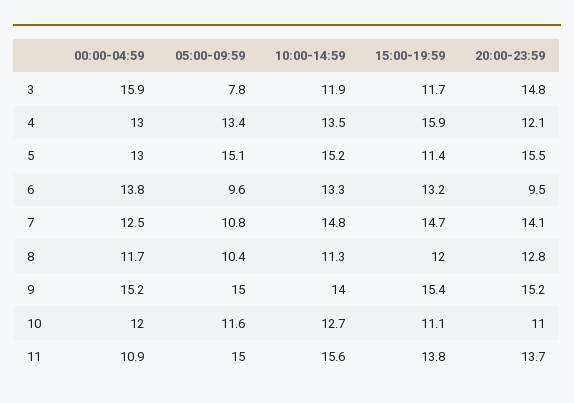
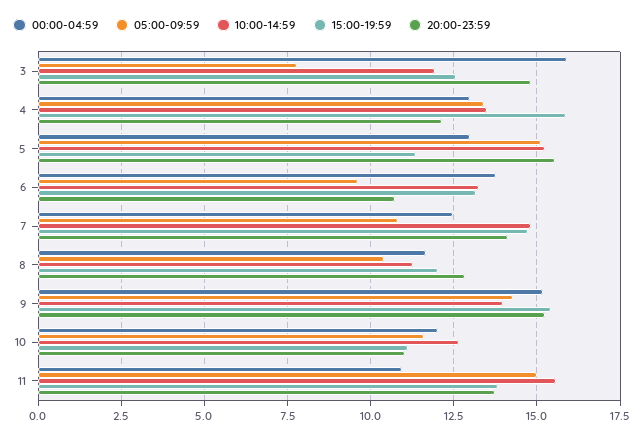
15:00-19:59, 3: 11.7 -> 12.5
20:00-23:59, 6: 9.5 -> 10.75
05:00-09:59, 9: 15 -> 14.25

